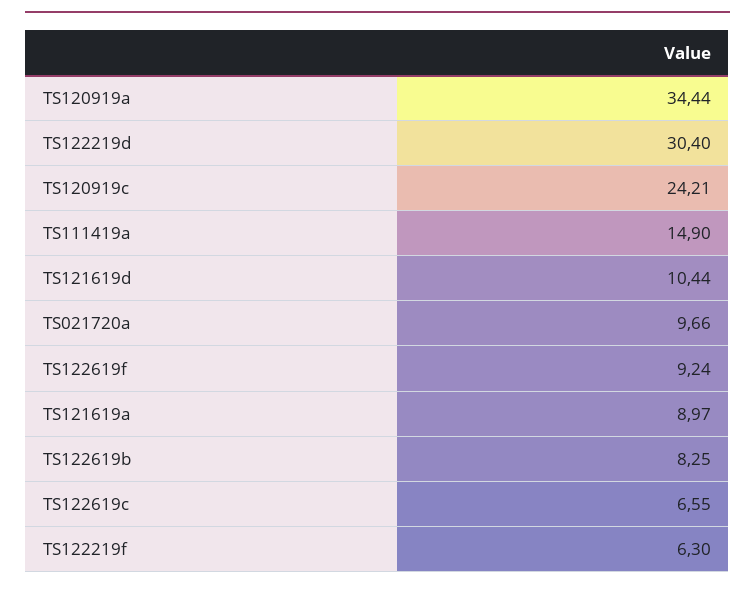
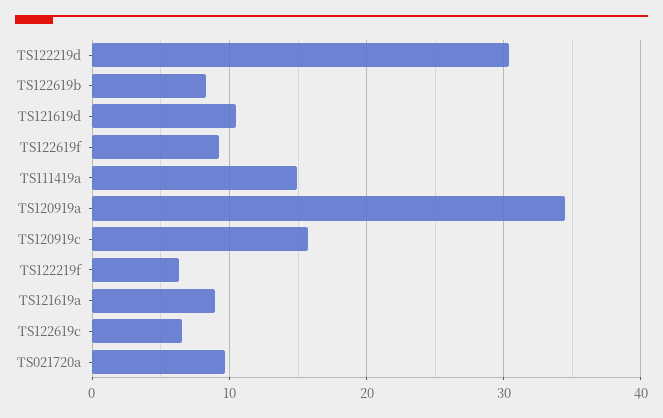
TS120919c: 24.21 -> 16

